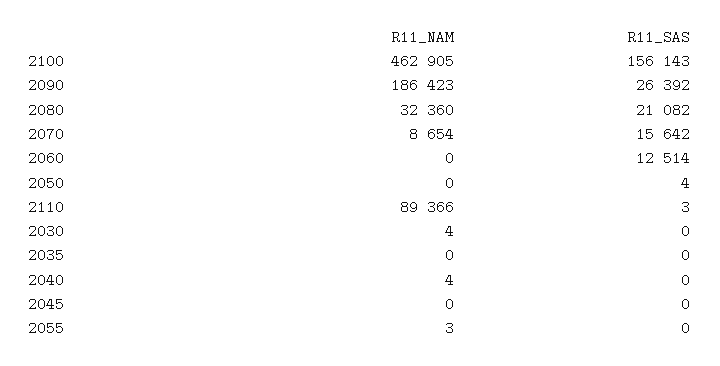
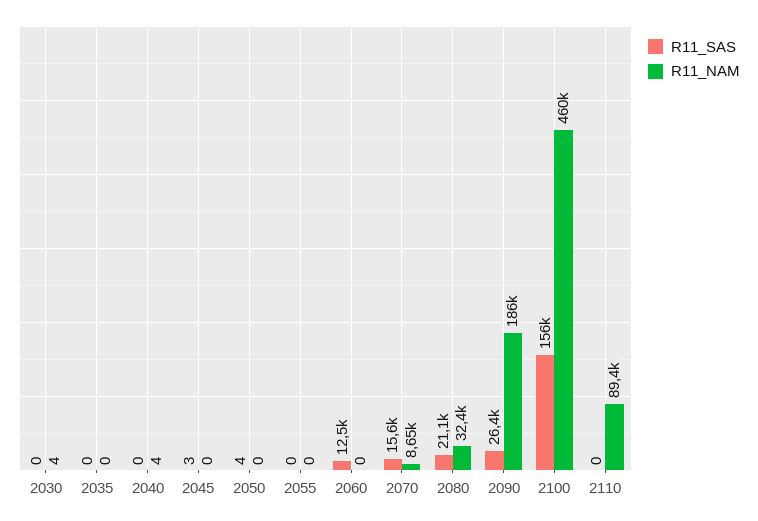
R11_NAM, 2100: 462905 -> 460000
R11_SAS, 2110: 3 -> 0
R11_SAS, 2045: 0 -> 3
R11_NAM, 2055: 3 -> 0

